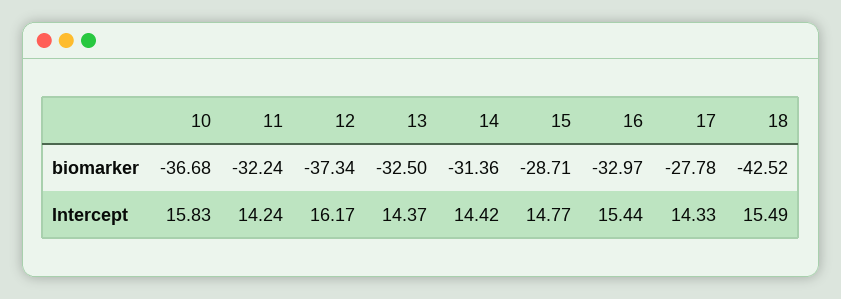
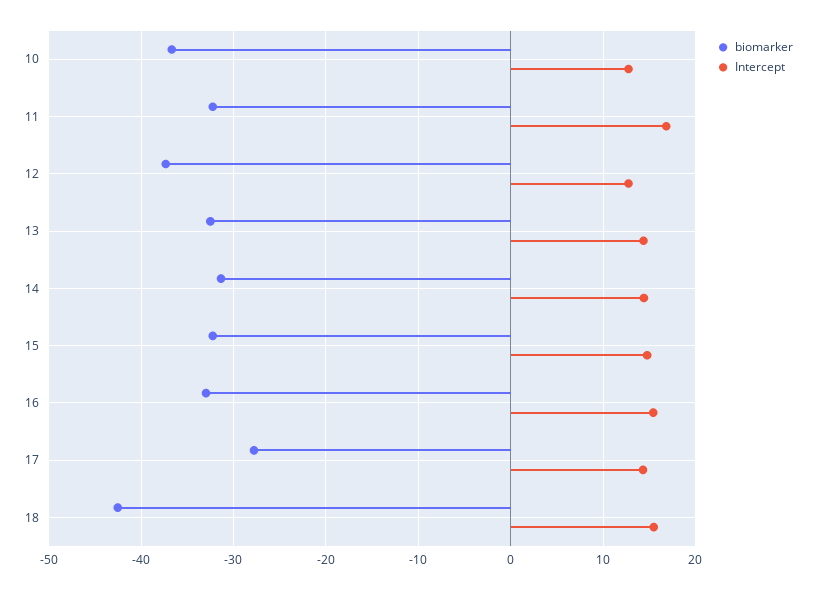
biomarker, 15: -28.71 -> -32
Intercept, 10: 15.83 -> 13
Intercept, 11: 14.24 -> 17
Intercept, 12: 16.17 -> 13

